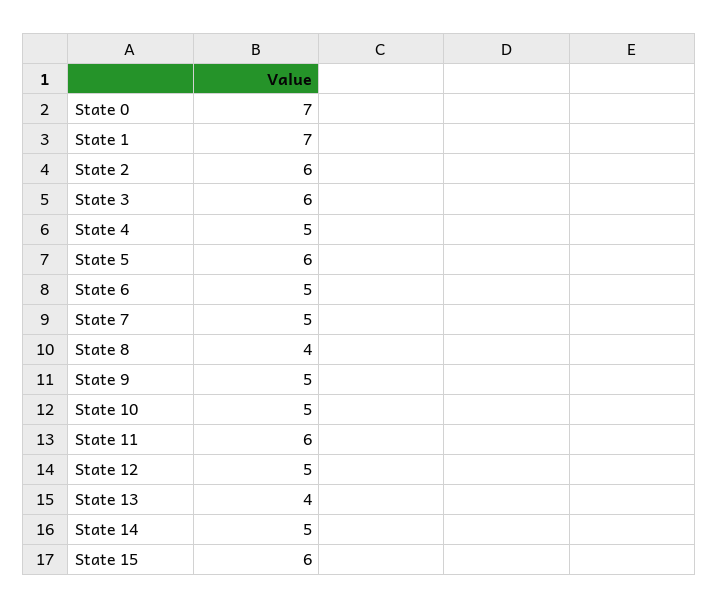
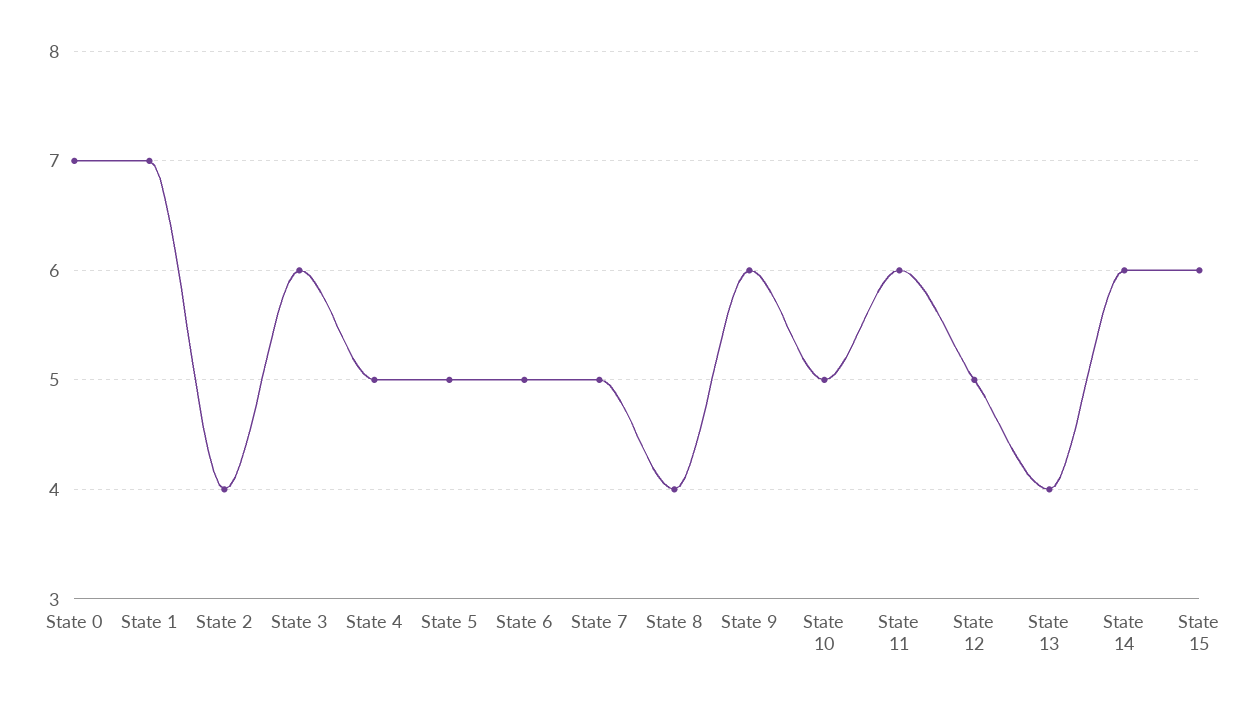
State 2: 6 -> 4
State 5: 6 -> 5
State 9: 5 -> 6
State 14: 5 -> 6

